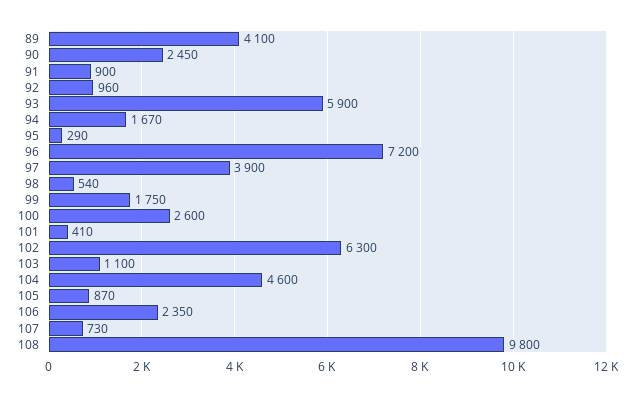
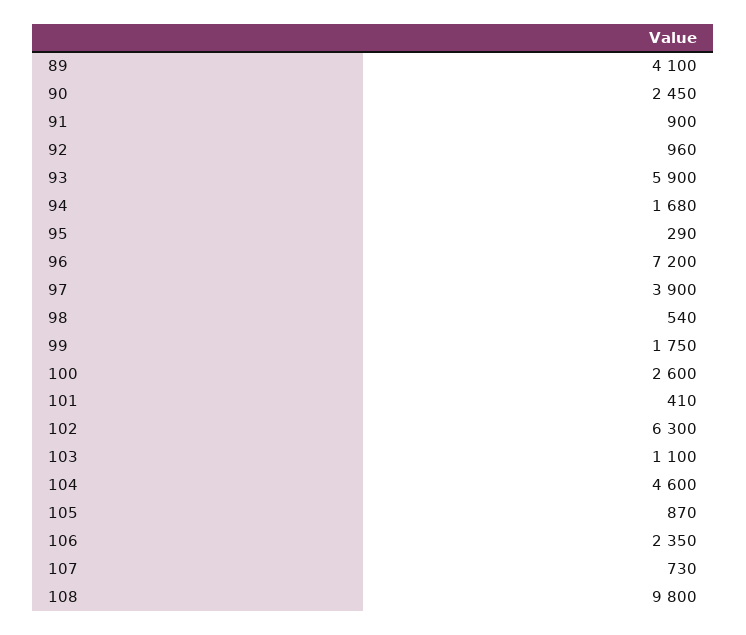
94: 1670 -> 1680

